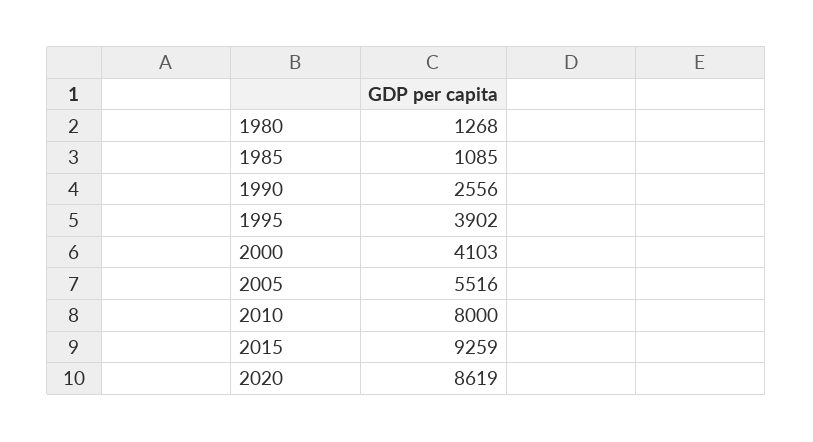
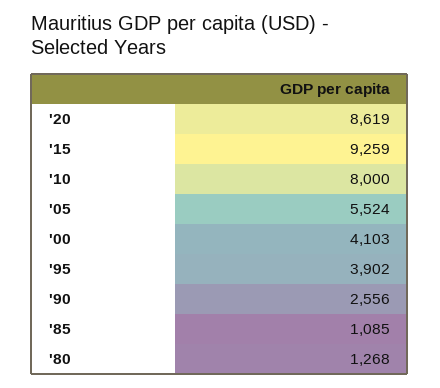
2005: 5516 -> 5524

